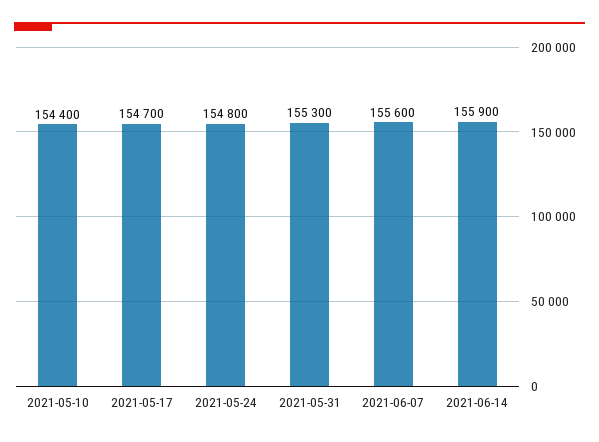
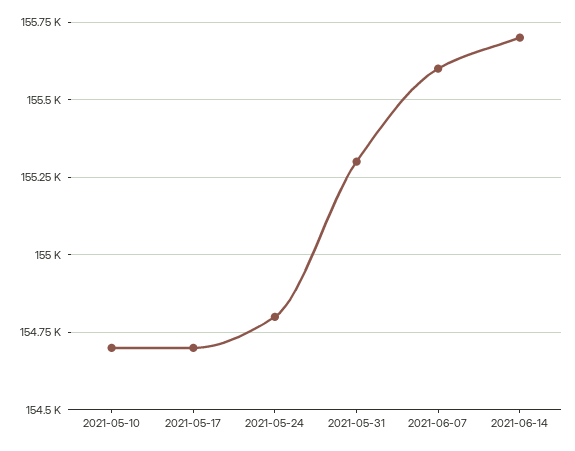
2021-05-10: 154400 -> 154700
2021-06-14: 155900 -> 155700

